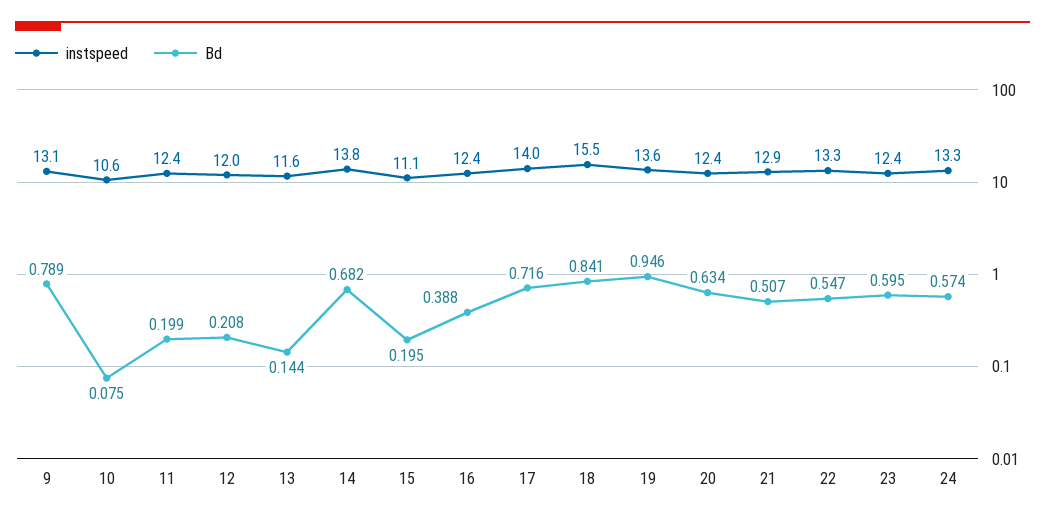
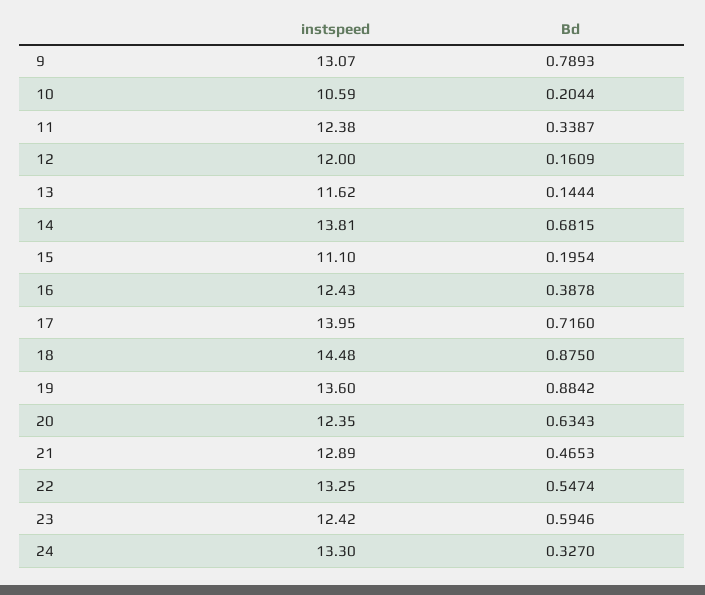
Bd, 10: 0.075 -> 0.2044
Bd, 11: 0.199 -> 0.3387
Bd, 12: 0.208 -> 0.1609
instspeed, 18: 15.5 -> 14.48
Bd, 18: 0.841 -> 0.875
Bd, 19: 0.946 -> 0.8842
Bd, 21: 0.507 -> 0.4653
Bd, 24: 0.574 -> 0.327

